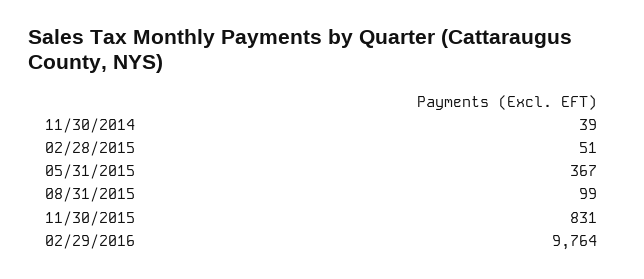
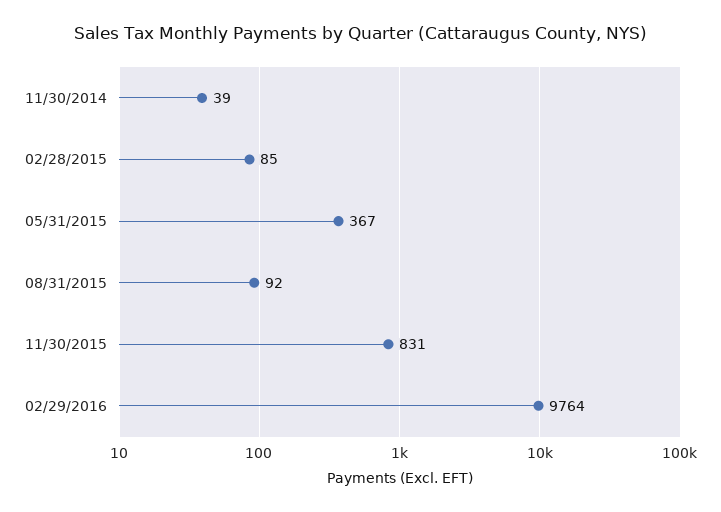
02/28/2015: 51 -> 85
08/31/2015: 99 -> 92

